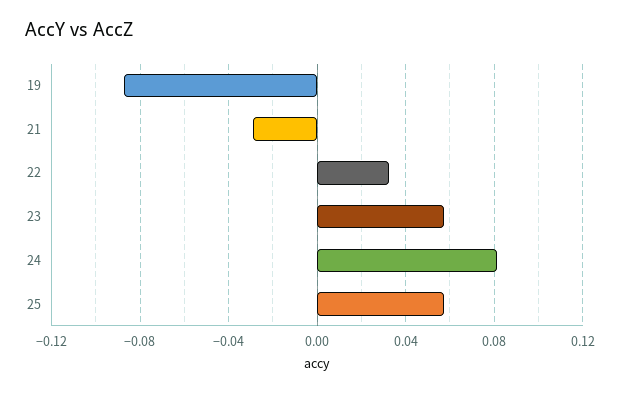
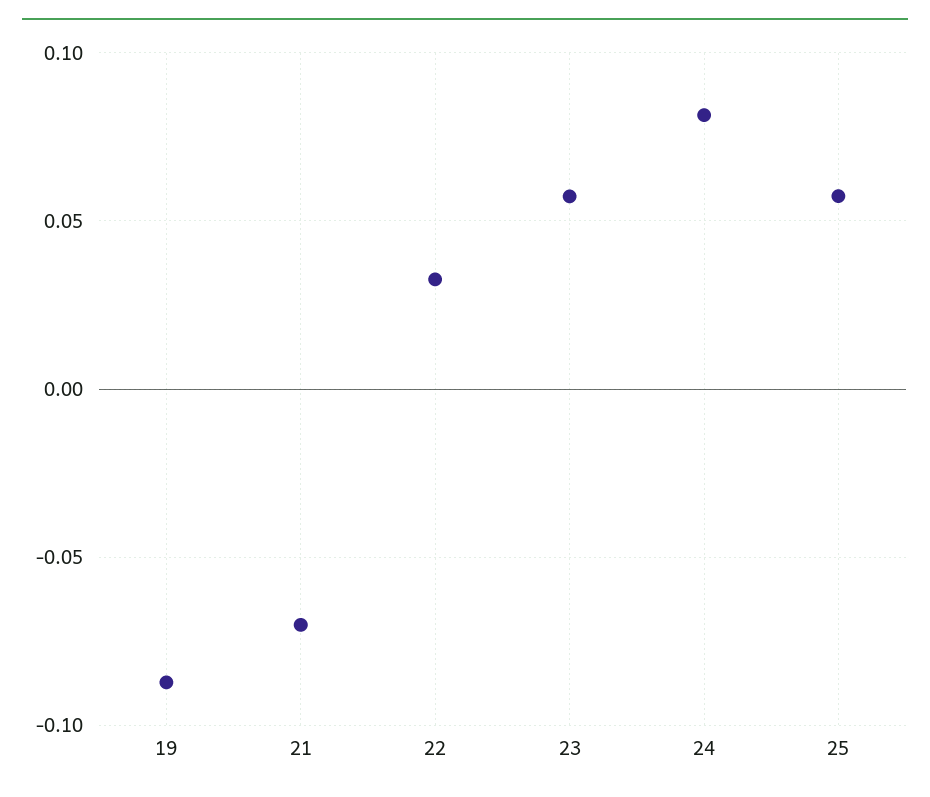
21: -0.03 -> -0.07

